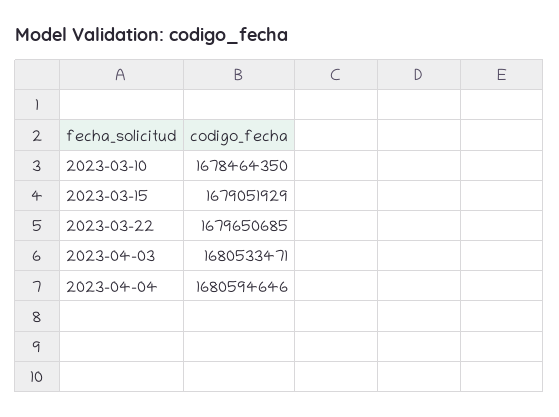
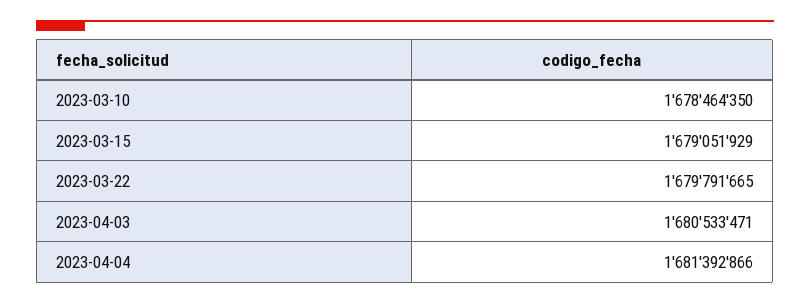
2023-03-22: 1679650685 -> 1679791665
2023-04-04: 1680594646 -> 1681392866

